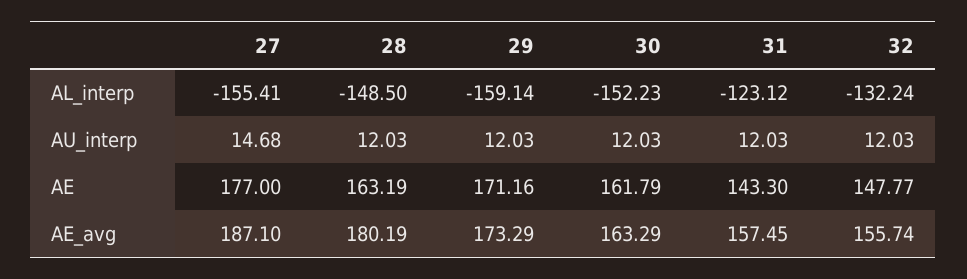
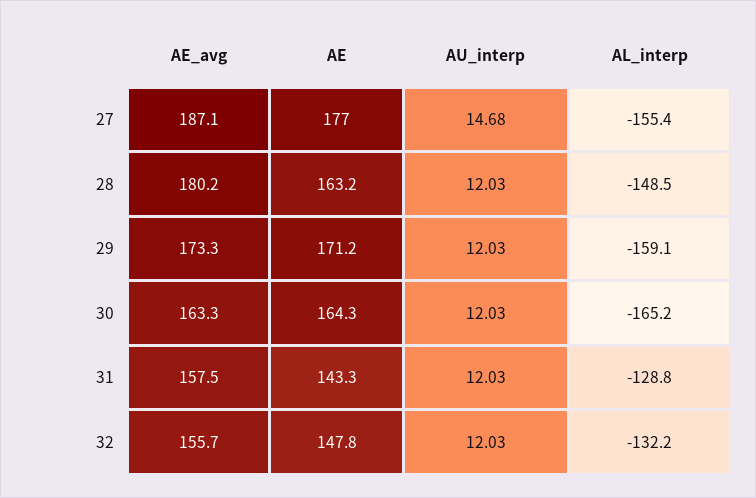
30, AL_interp: -152.23 -> -165.2
31, AL_interp: -123.12 -> -128.8
30, AE: 161.79 -> 164.3

